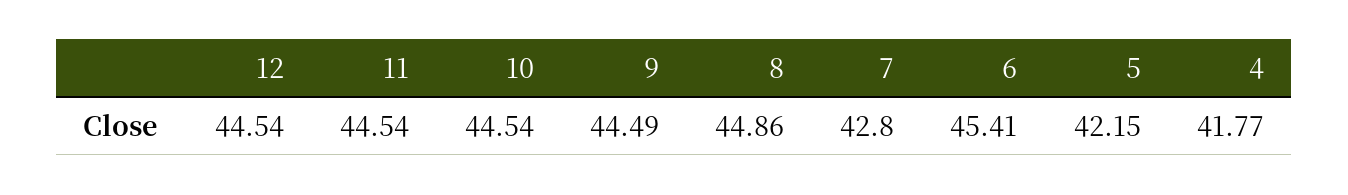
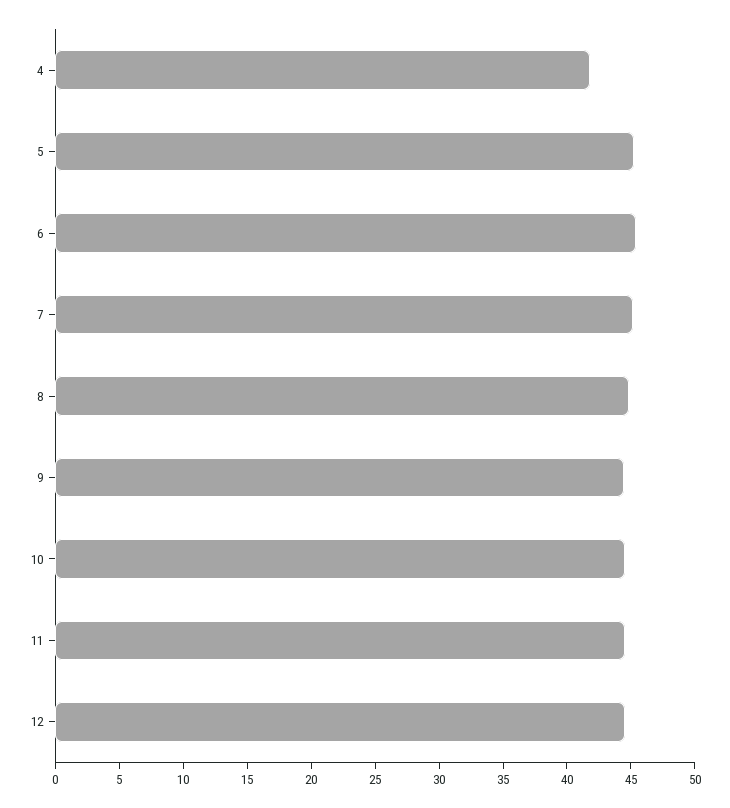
7: 42.8 -> 45
5: 42.15 -> 45

